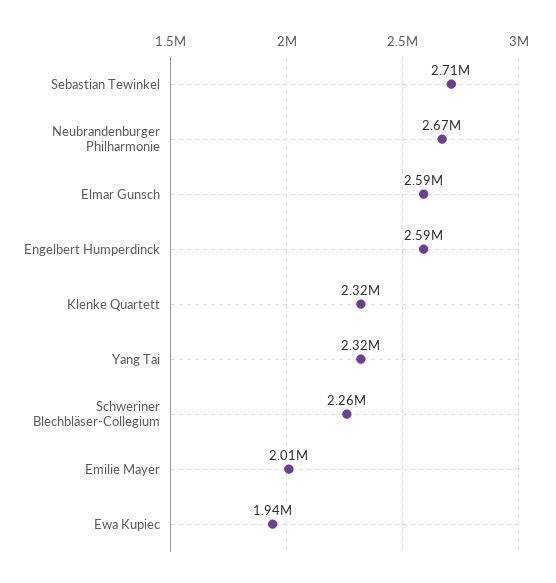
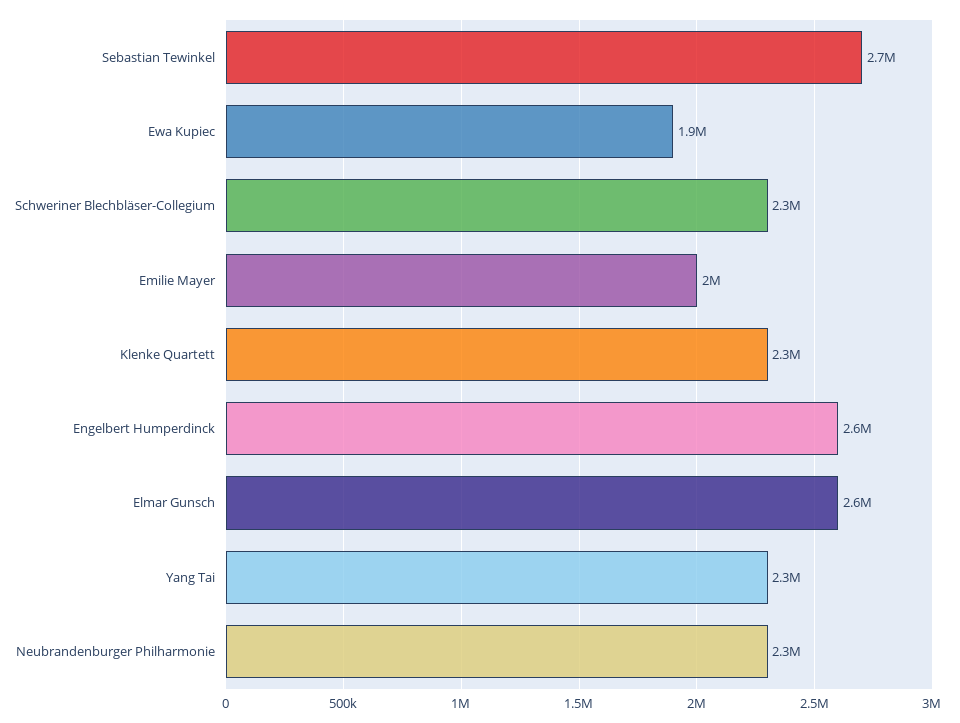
Neubrandenburger Philharmonie: 2670000 -> 2300000

